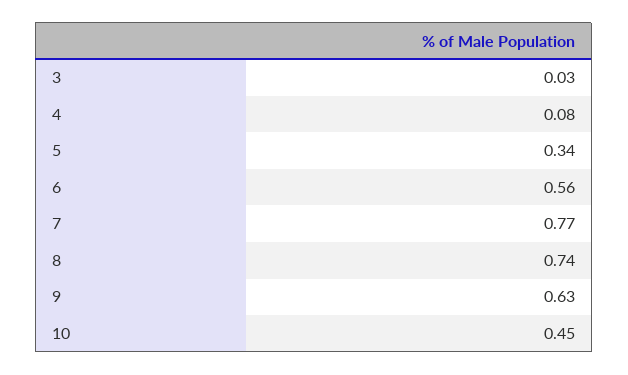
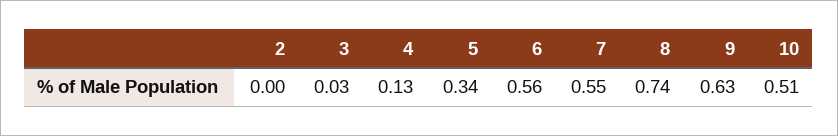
4: 0.08 -> 0.13
7: 0.77 -> 0.55
10: 0.45 -> 0.51
2: none -> 0

